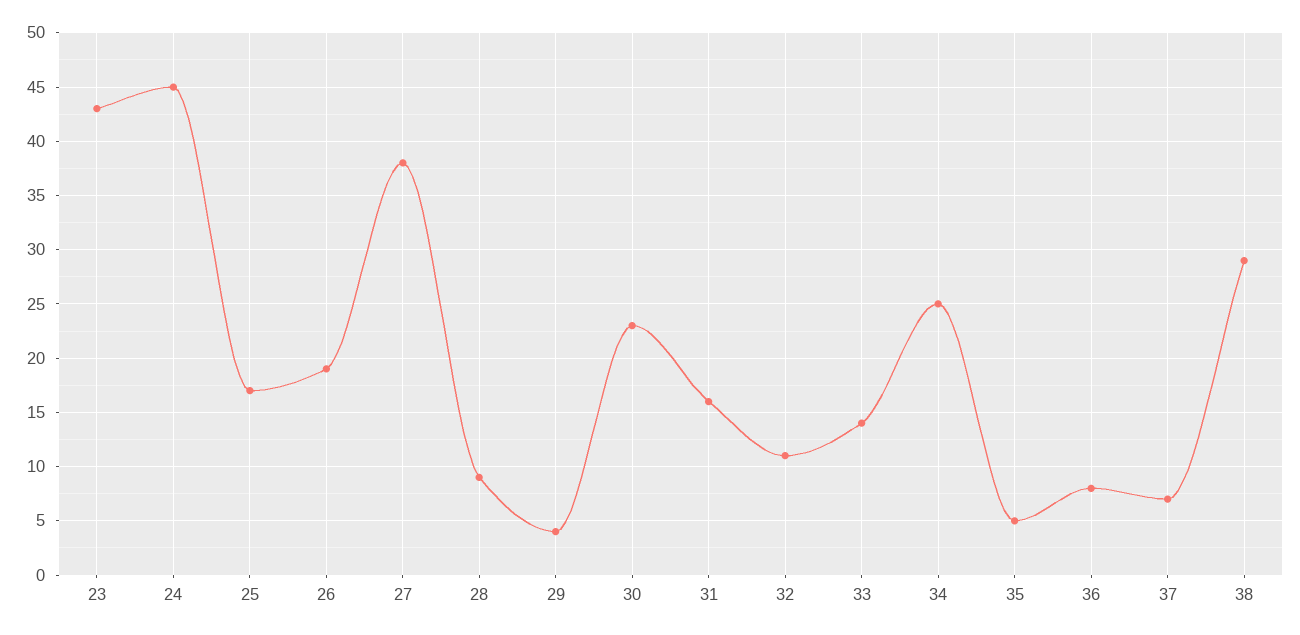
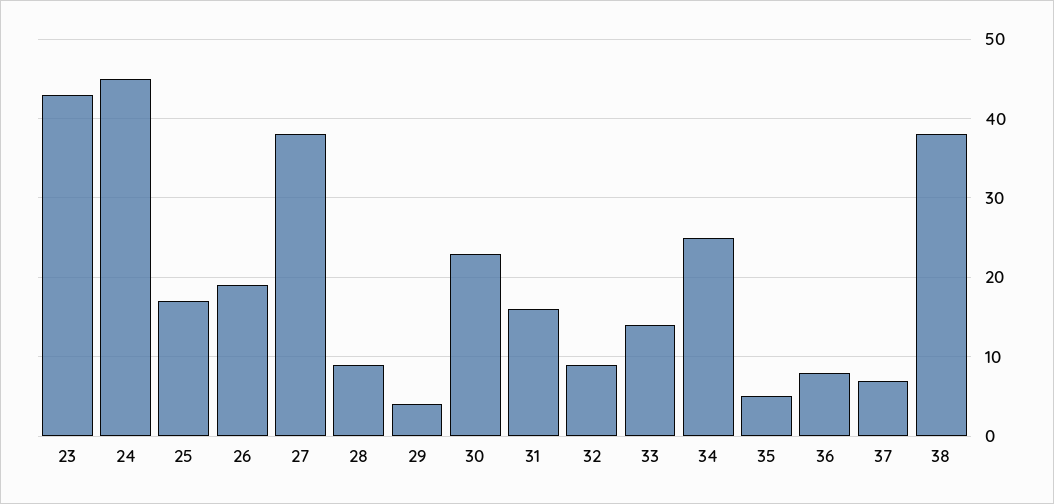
32: 11 -> 9
38: 29 -> 38

